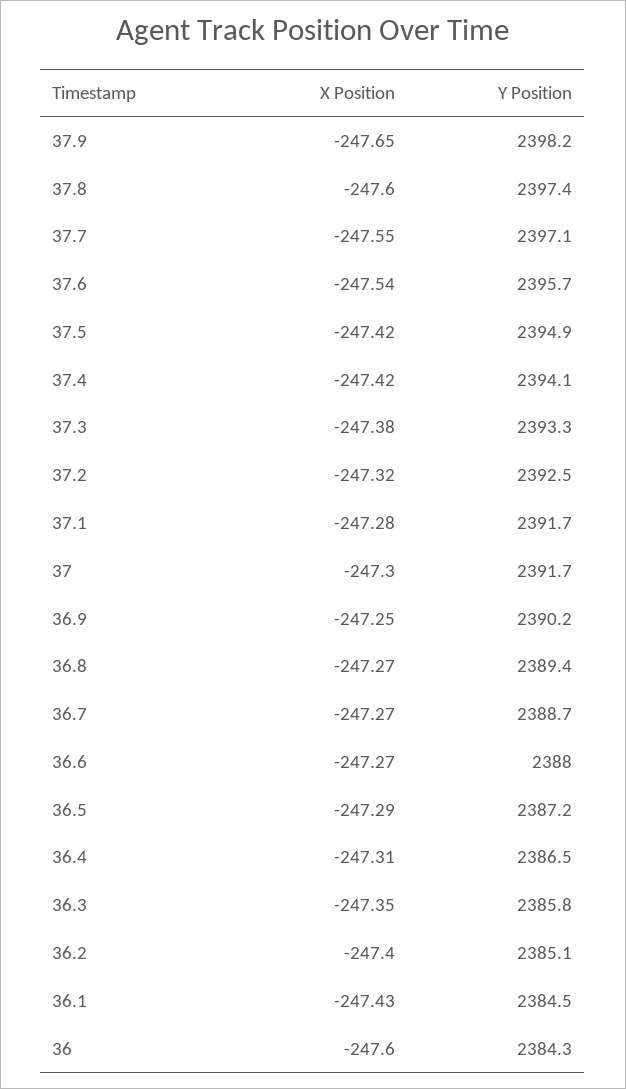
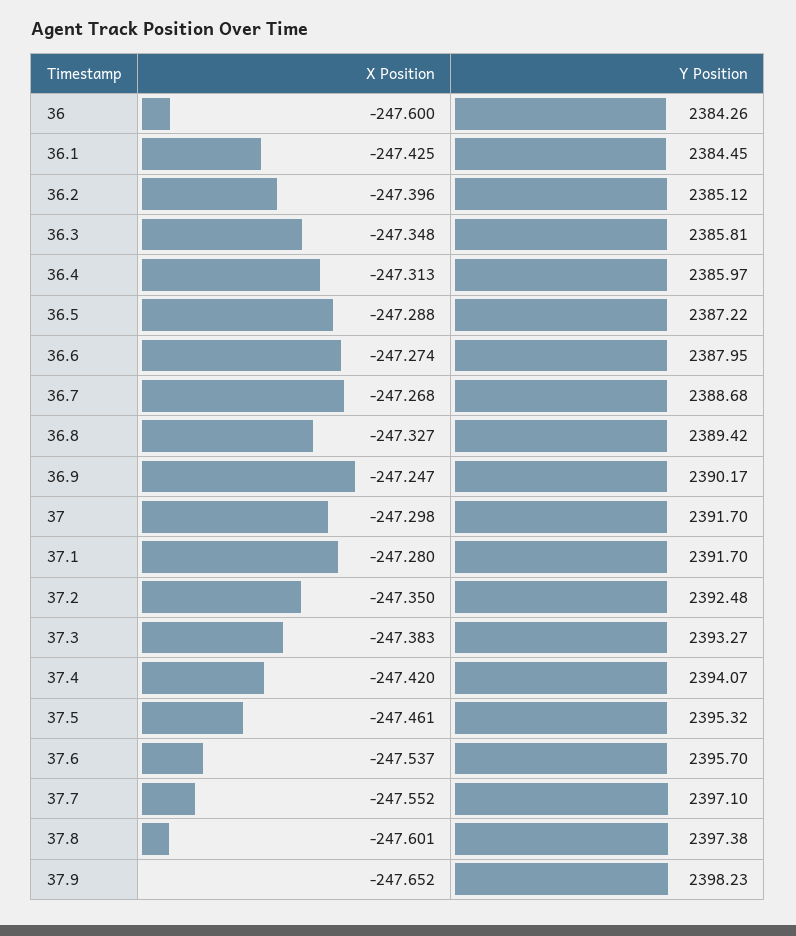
X Position, 37.5: -247.42 -> -247.461
Y Position, 37.5: 2394.9 -> 2395.32
X Position, 37.2: -247.32 -> -247.35
X Position, 36.8: -247.27 -> -247.327
Y Position, 36.4: 2386.5 -> 2385.97

